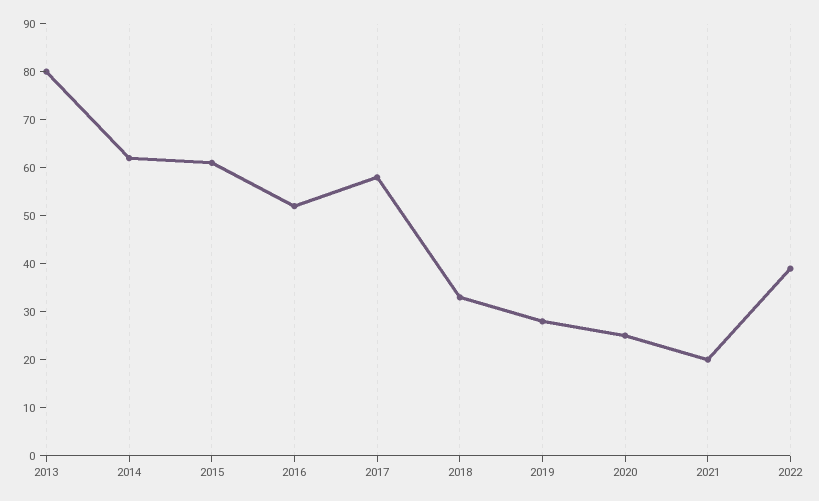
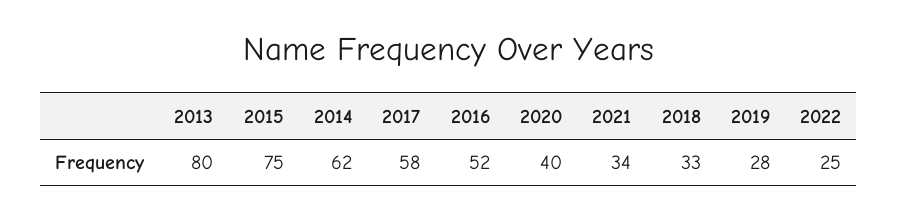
2015: 60 -> 75
2020: 25 -> 40
2021: 20 -> 34
2022: 40 -> 25

